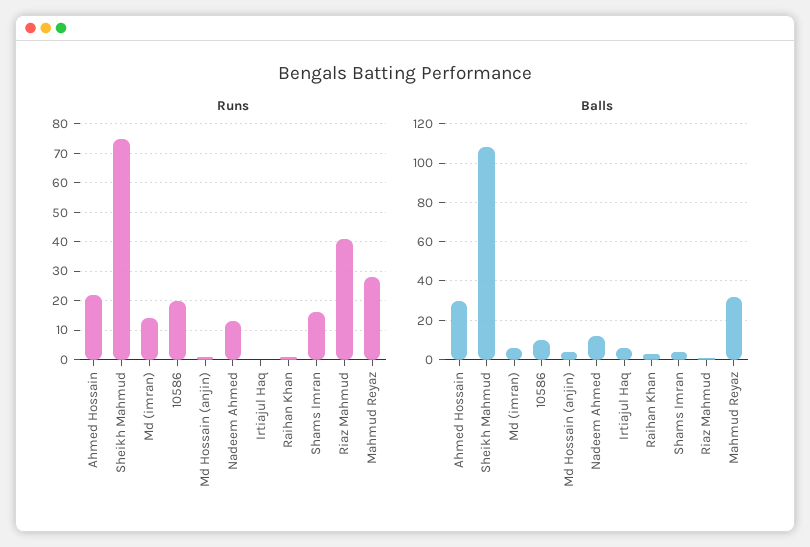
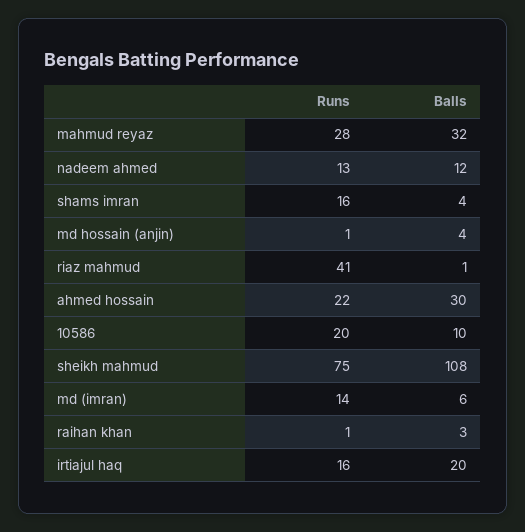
Runs, Irtiajul Haq: 0 -> 16
Balls, Irtiajul Haq: 5 -> 20

